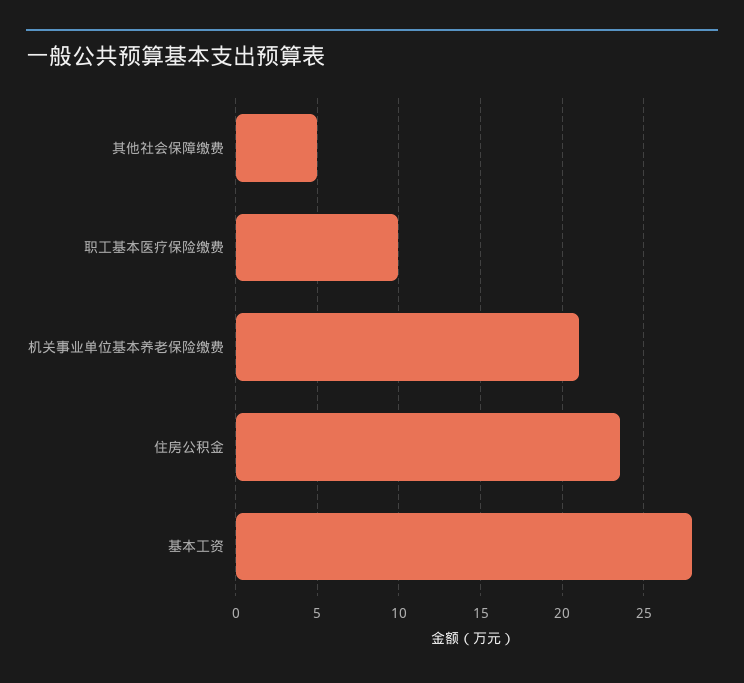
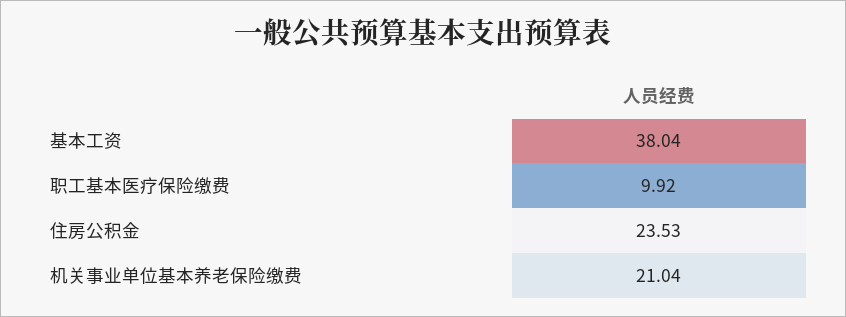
其他社会保障缴费: 5 -> none
基本工资: 28 -> 38.04

